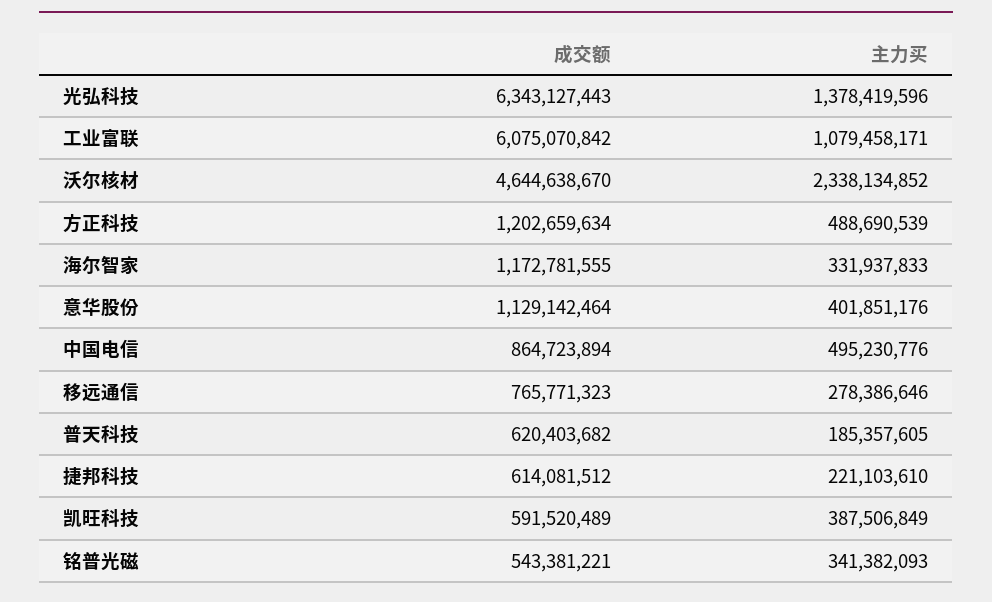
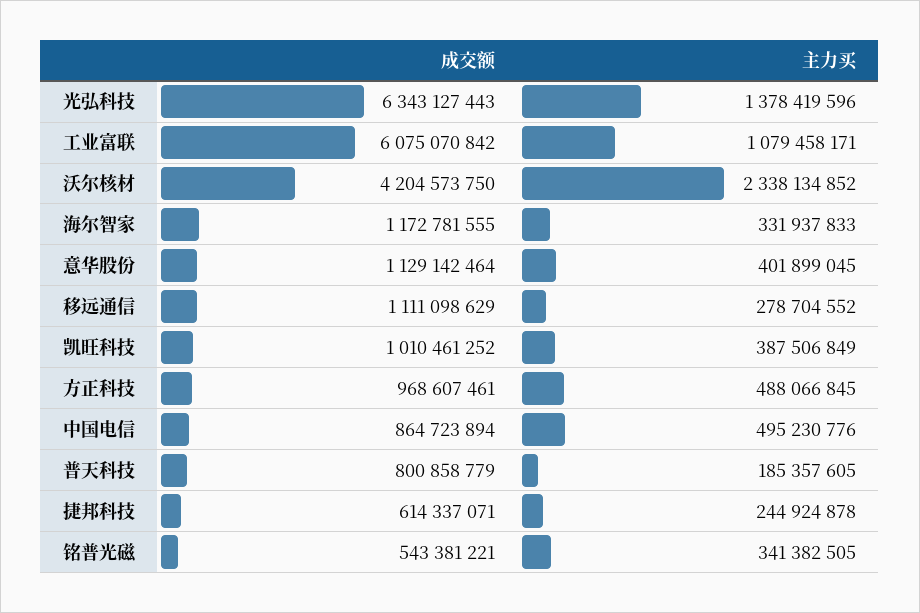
成交额, 沃尔核材: 4644638670 -> 4204573750
成交额, 方正科技: 1202659634 -> 968607461
主力买, 方正科技: 488690539 -> 488066845
主力买, 意华股份: 401851176 -> 401899045
成交额, 移远通信: 765771323 -> 1111098629
主力买, 移远通信: 278386646 -> 278704552
成交额, 普天科技: 620403682 -> 800858779
成交额, 捷邦科技: 614081512 -> 614337071
主力买, 捷邦科技: 221103610 -> 244924878
成交额, 凯旺科技: 591520489 -> 1010461252
主力买, 铭普光磁: 341382093 -> 341382505

